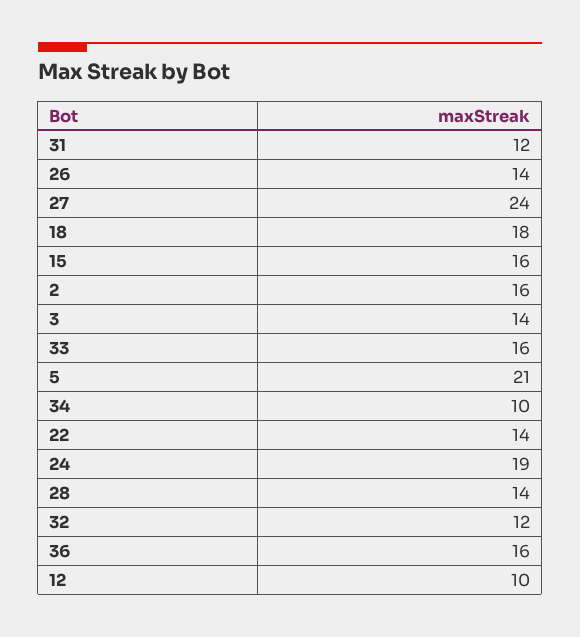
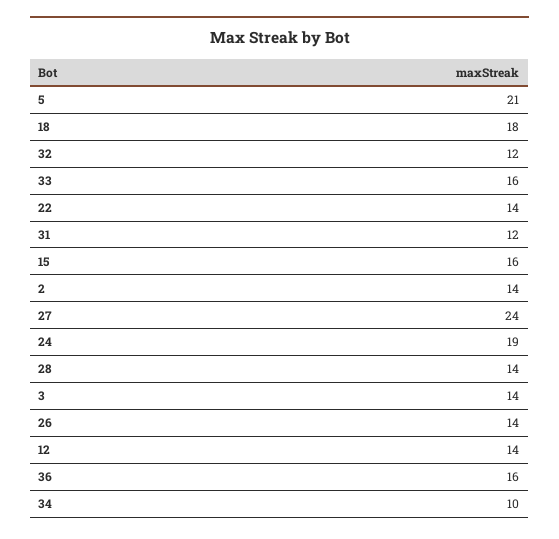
2: 16 -> 14
12: 10 -> 14

